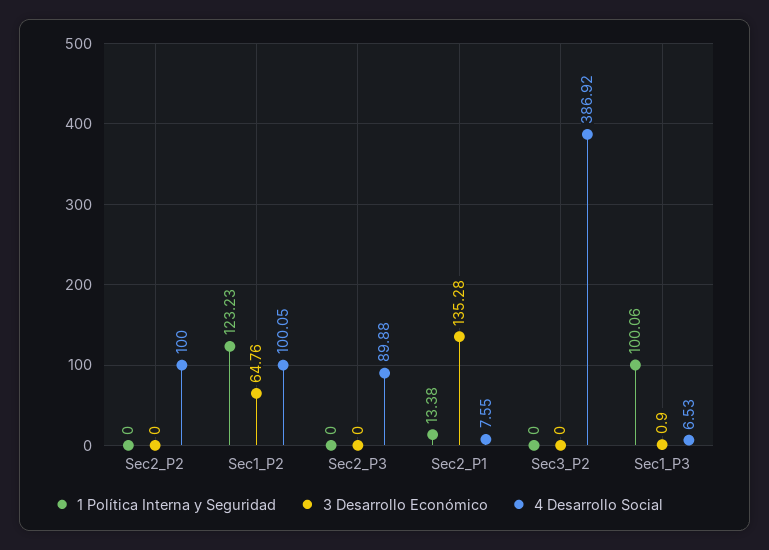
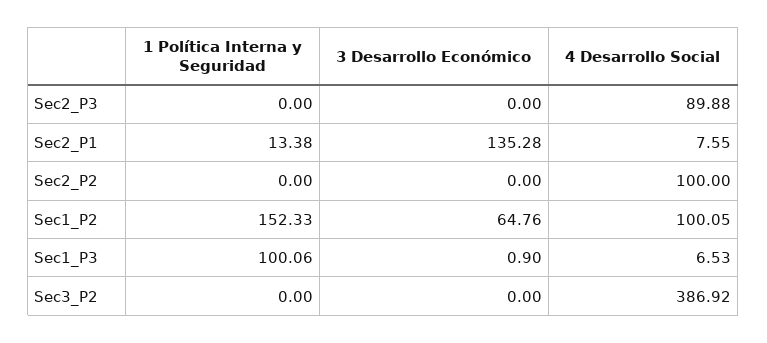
1 Política Interna y Seguridad, Sec1_P2: 123.23 -> 152.33

